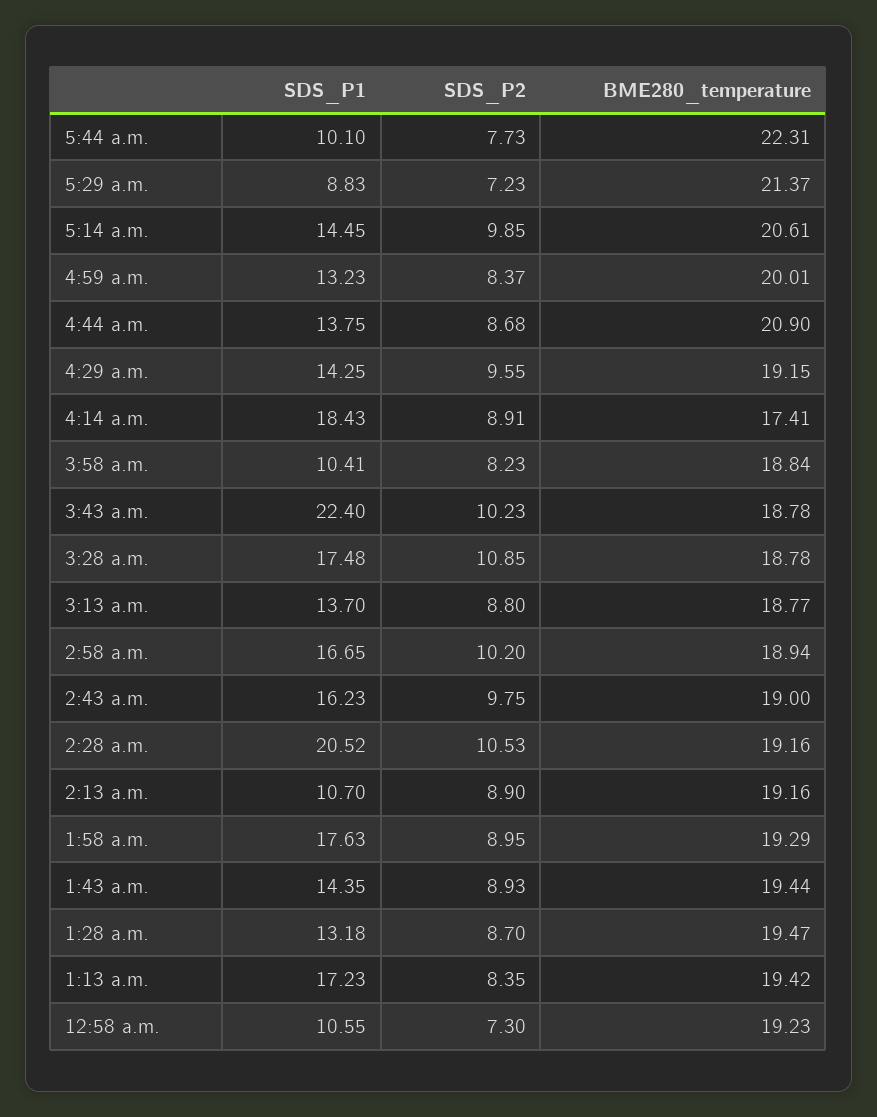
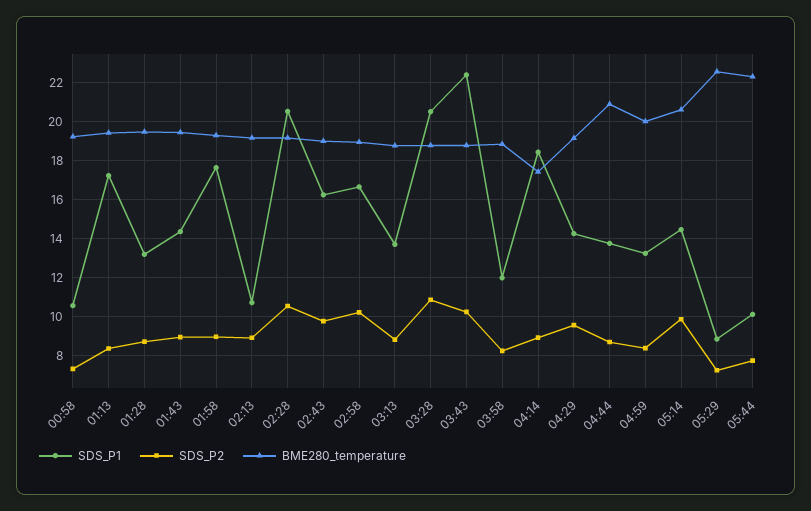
BME280_temperature, 5:29 a.m.: 21.37 -> 22.5
SDS_P1, 3:58 a.m.: 10.41 -> 12
SDS_P1, 3:28 a.m.: 17.48 -> 20.5

